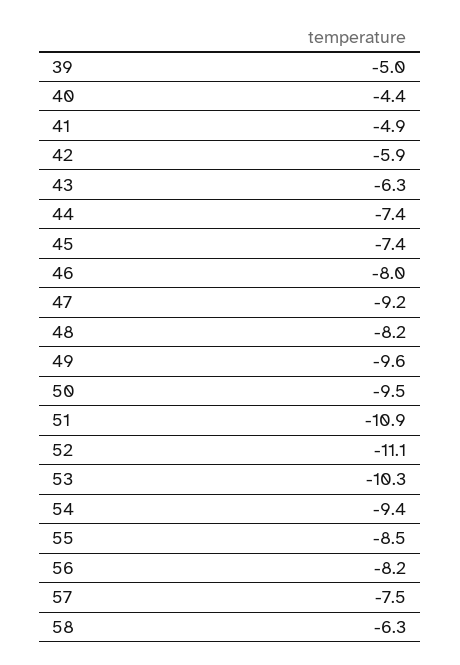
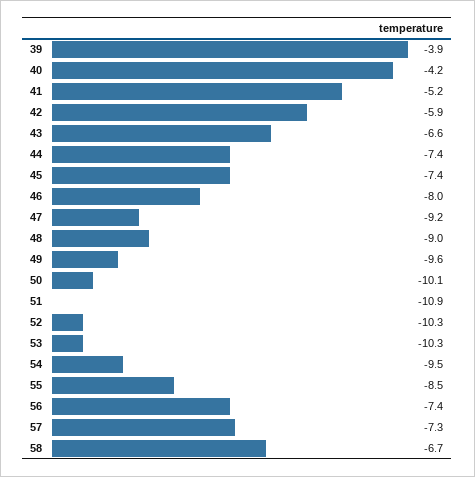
39: -5 -> -3.9
40: -4.4 -> -4.2
41: -4.9 -> -5.2
43: -6.3 -> -6.6
48: -8.2 -> -9
50: -9.5 -> -10.1
52: -11.1 -> -10.3
54: -9.4 -> -9.5
56: -8.2 -> -7.4
57: -7.5 -> -7.3
58: -6.3 -> -6.7

